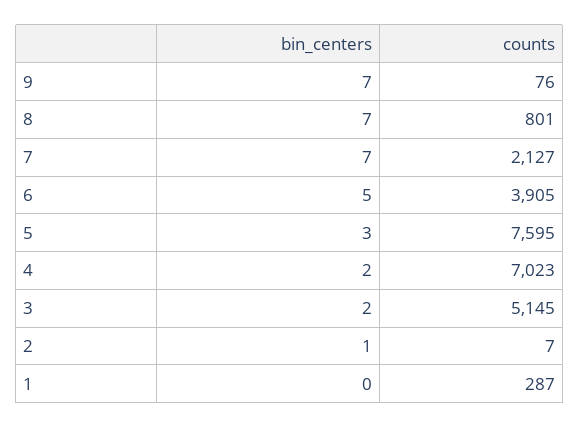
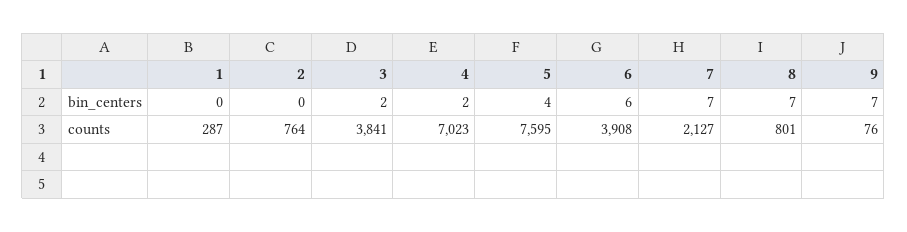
bin_centers, 6: 5 -> 6
counts, 6: 3905 -> 3908
bin_centers, 5: 3 -> 4
counts, 3: 5145 -> 3841
bin_centers, 2: 1 -> 0
counts, 2: 7 -> 764

